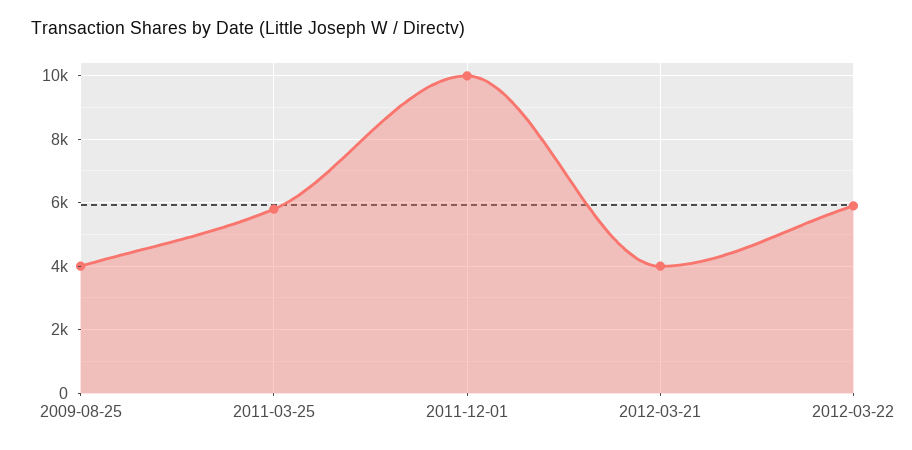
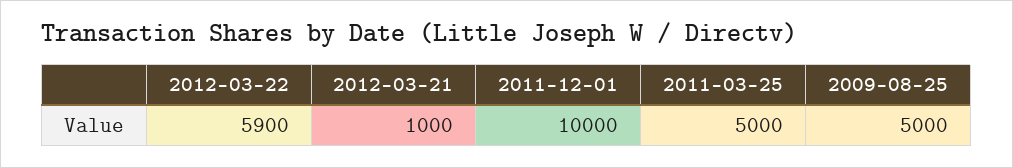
2009-08-25: 4000 -> 5000
2011-03-25: 5800 -> 5000
2012-03-21: 4000 -> 1000

